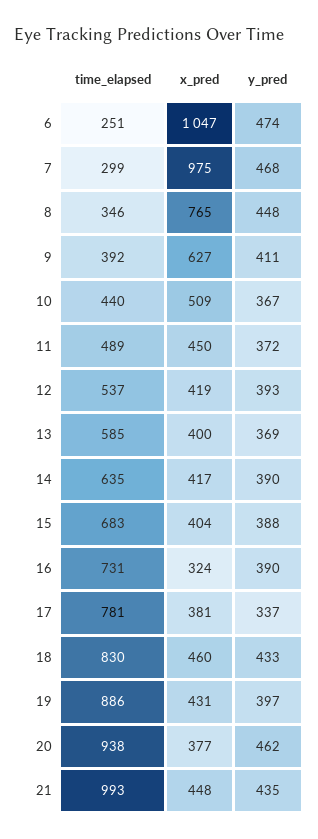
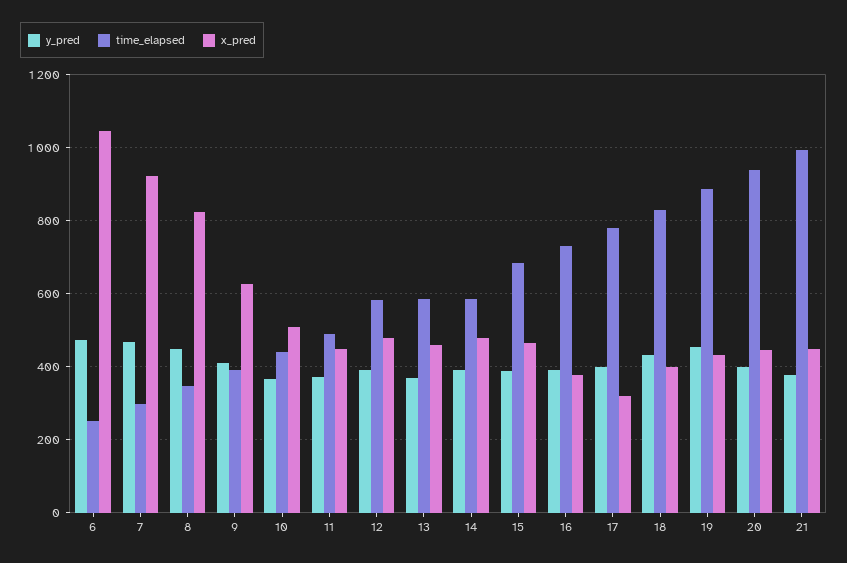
x_pred, 7: 975 -> 920
x_pred, 8: 765 -> 820
time_elapsed, 12: 537 -> 580
x_pred, 12: 419 -> 480
x_pred, 13: 400 -> 460
time_elapsed, 14: 635 -> 580
x_pred, 14: 417 -> 480
x_pred, 15: 404 -> 460
x_pred, 16: 324 -> 380
x_pred, 17: 381 -> 320
y_pred, 17: 337 -> 400
x_pred, 18: 460 -> 400
y_pred, 19: 397 -> 460
x_pred, 20: 377 -> 440
y_pred, 20: 462 -> 400
y_pred, 21: 435 -> 380

